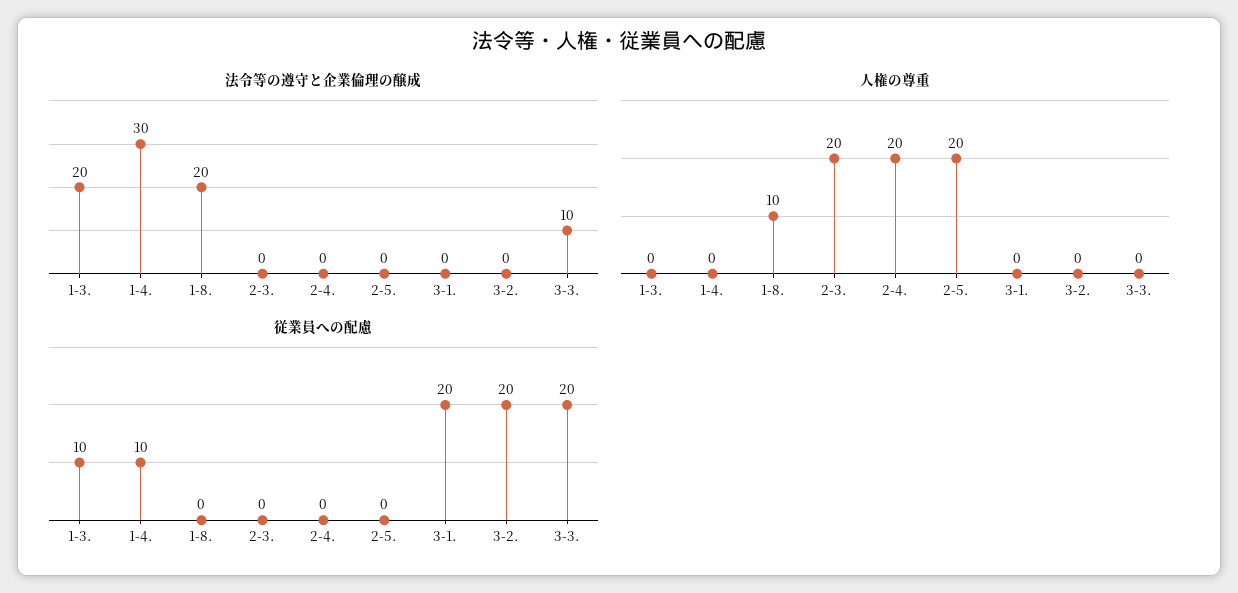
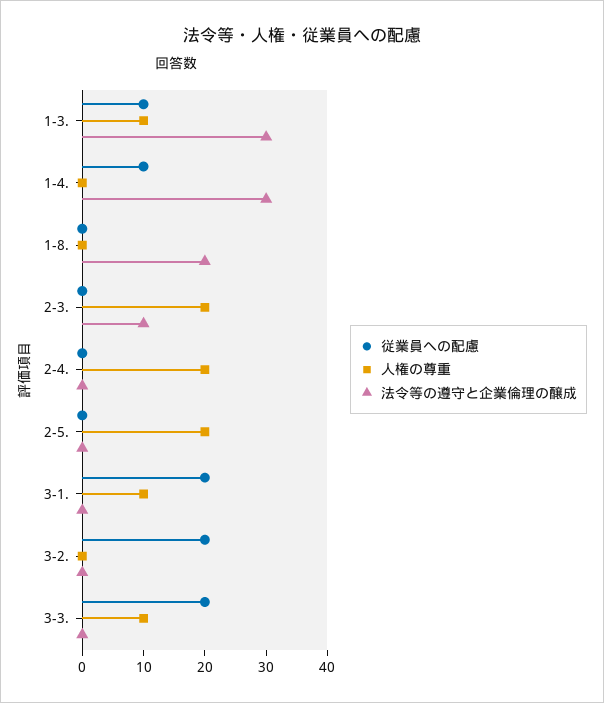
法令等の遵守と企業倫理の醸成, 1-3.: 20 -> 30
法令等の遵守と企業倫理の醸成, 2-3.: 0 -> 10
法令等の遵守と企業倫理の醸成, 3-3.: 10 -> 0
人権の尊重, 1-3.: 0 -> 10
人権の尊重, 1-8.: 10 -> 0
人権の尊重, 3-1.: 0 -> 10
人権の尊重, 3-3.: 0 -> 10

